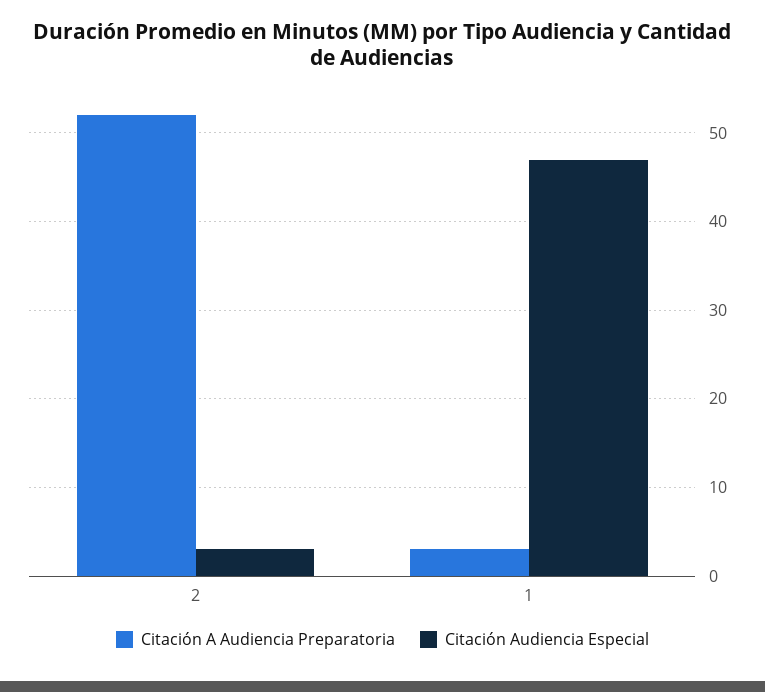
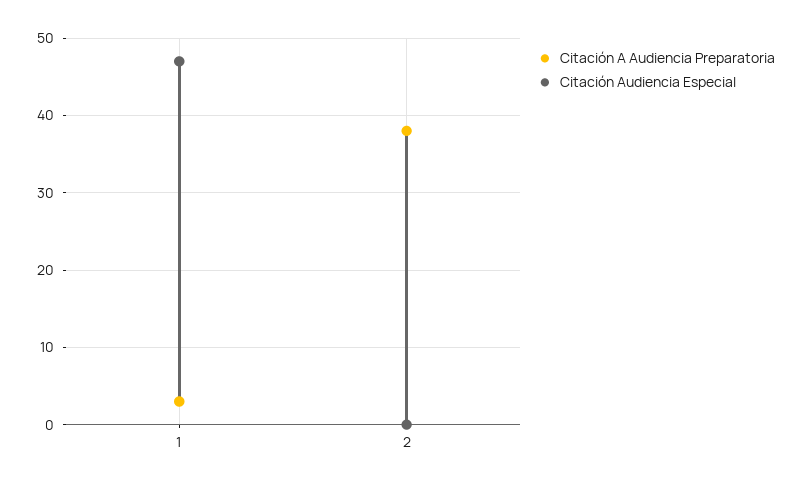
Citación A Audiencia Preparatoria, 2: 52 -> 38
Citación Audiencia Especial, 2: 3 -> 0

